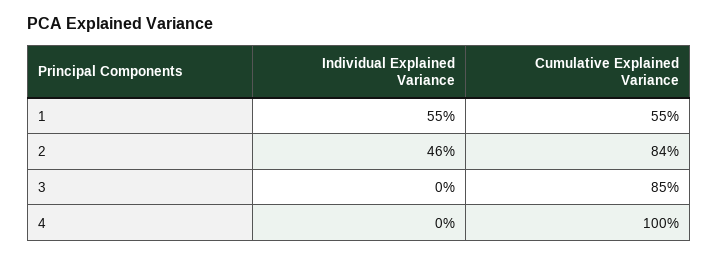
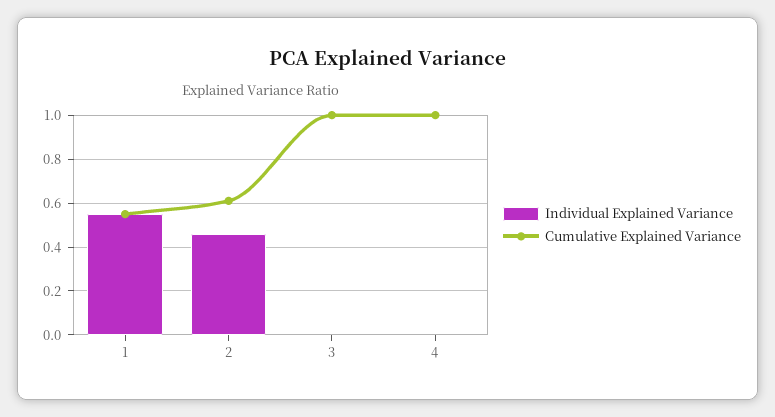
Cumulative Explained Variance, 2: 0.84 -> 0.6
Cumulative Explained Variance, 3: 0.85 -> 1

